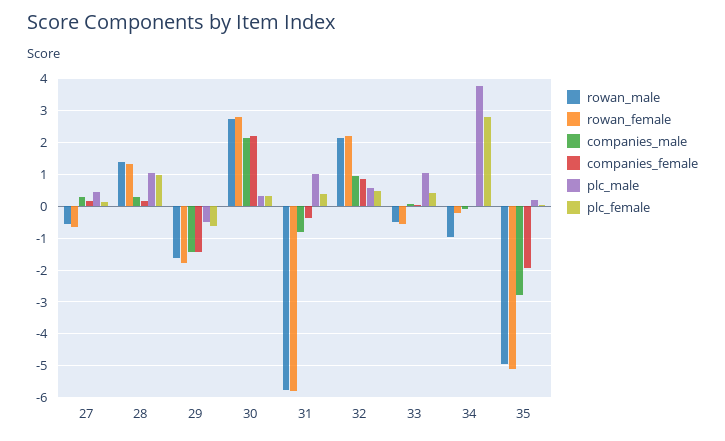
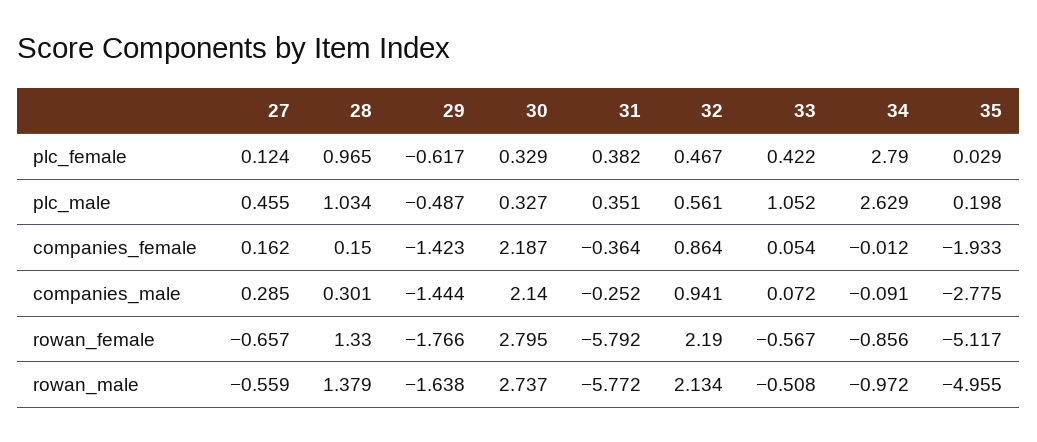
companies_male, 31: -0.8 -> -0.252
plc_male, 31: 1 -> 0.351
rowan_female, 34: -0.2 -> -0.856
plc_male, 34: 3.8 -> 2.629

